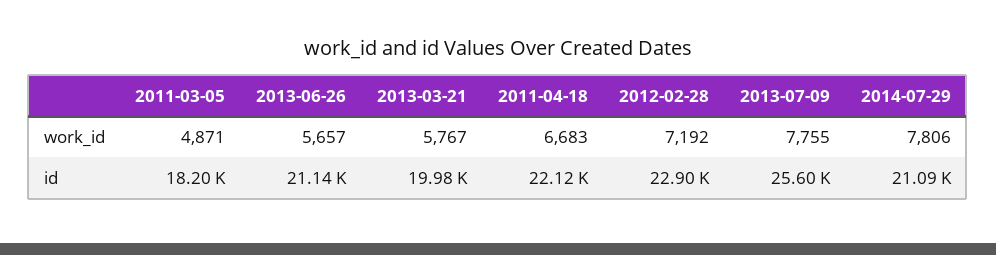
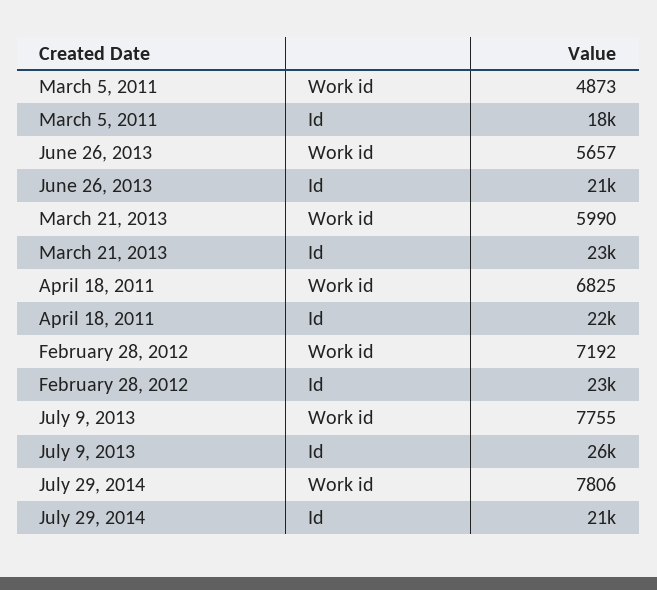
2011-03-05, work_id: 4871 -> 4873
2013-03-21, work_id: 5767 -> 5990
2011-04-18, work_id: 6683 -> 6825
2013-03-21, id: 19980 -> 23000

